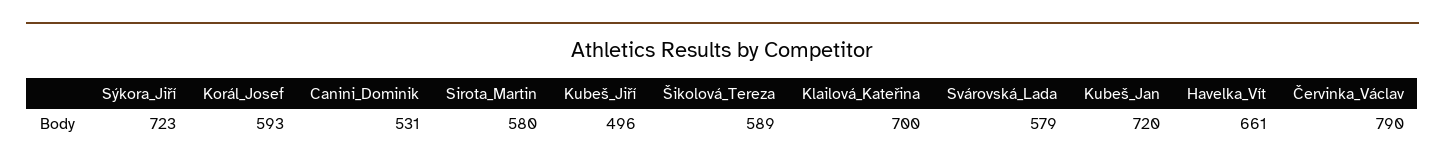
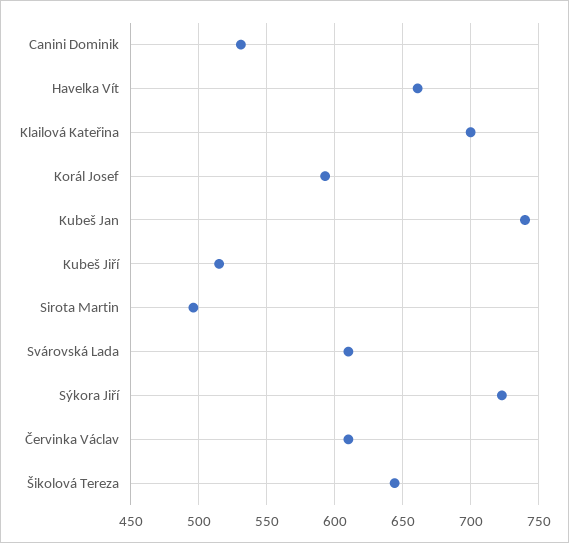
Sirota_Martin: 580 -> 495
Kubeš_Jiří: 496 -> 515
Šikolová_Tereza: 589 -> 645
Svárovská_Lada: 579 -> 610
Kubeš_Jan: 720 -> 740
Červinka_Václav: 790 -> 610

